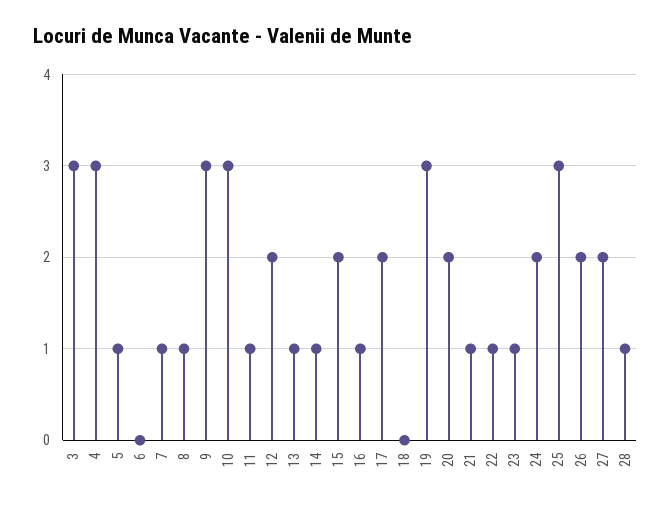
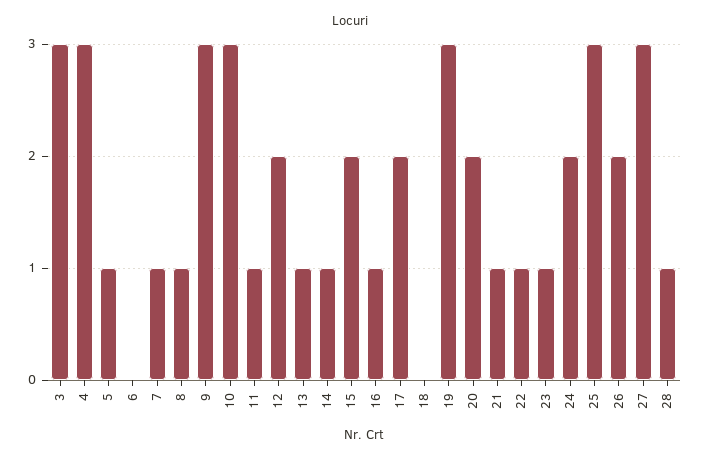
27: 2 -> 3

